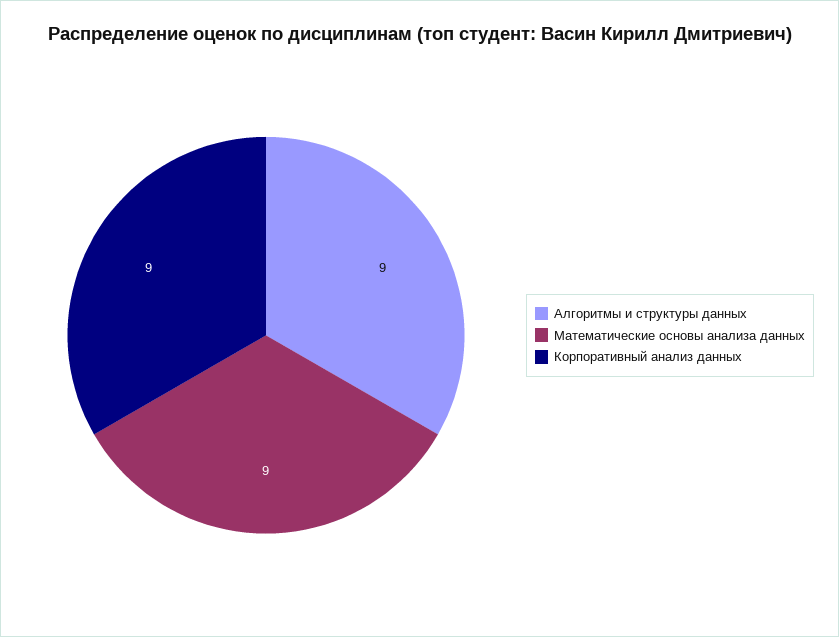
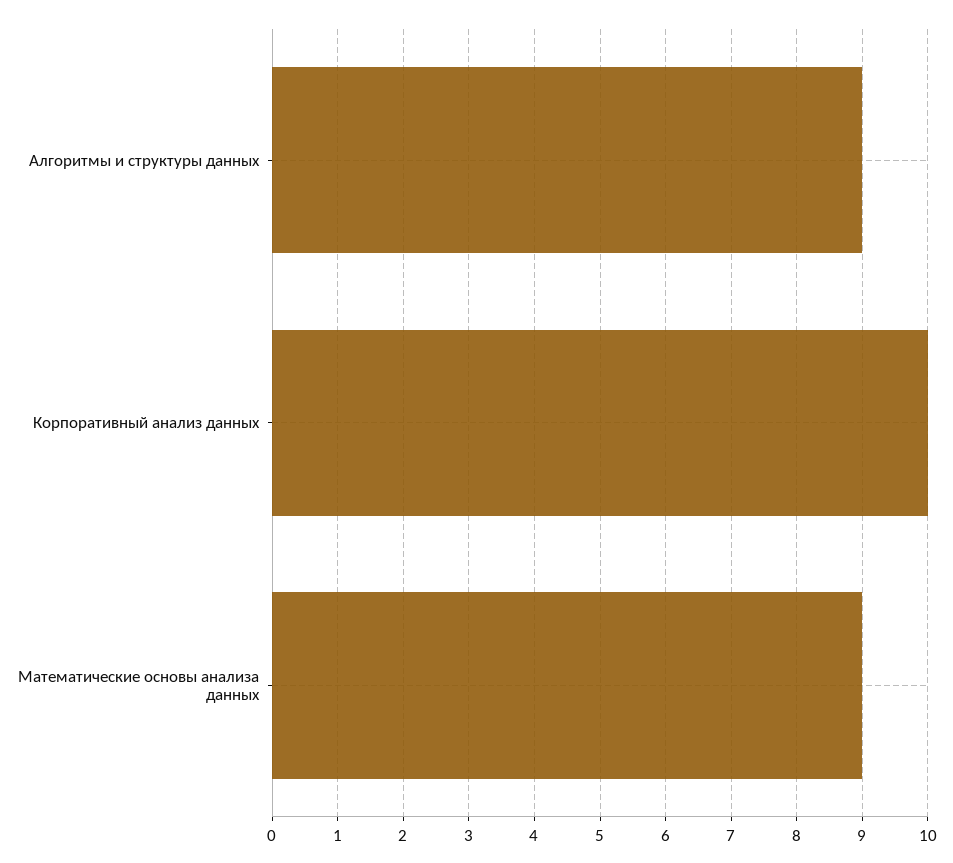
Корпоративный анализ данных: 9 -> 10

